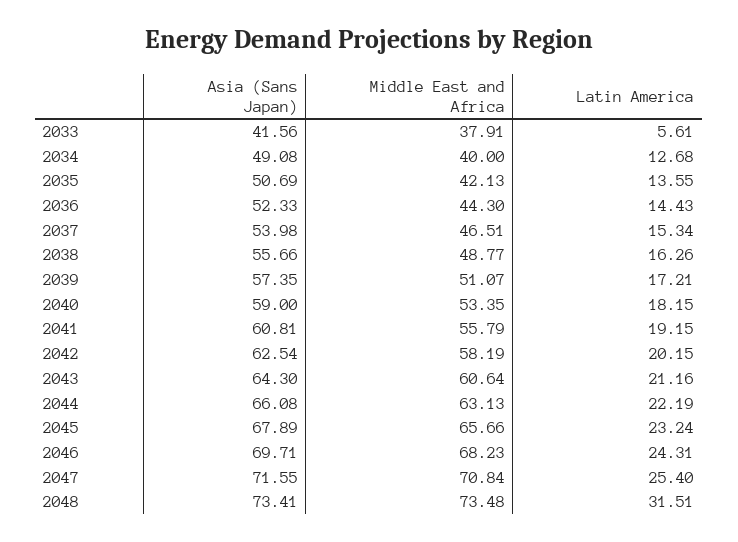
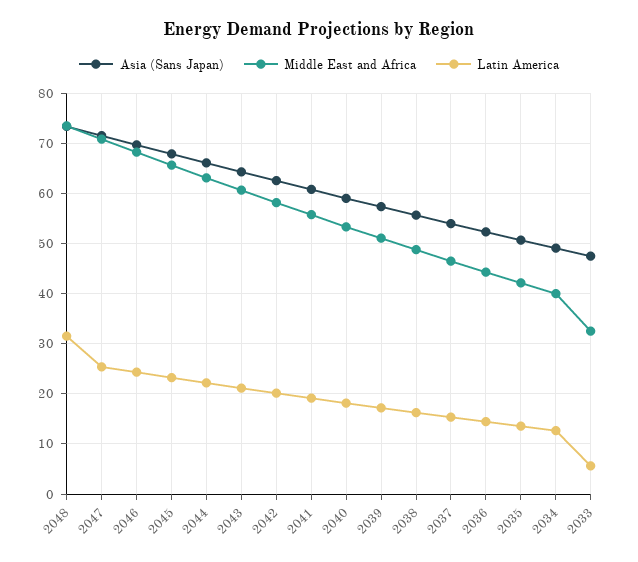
Asia (Sans Japan), 2033: 41.56 -> 48
Middle East and Africa, 2033: 37.91 -> 32

